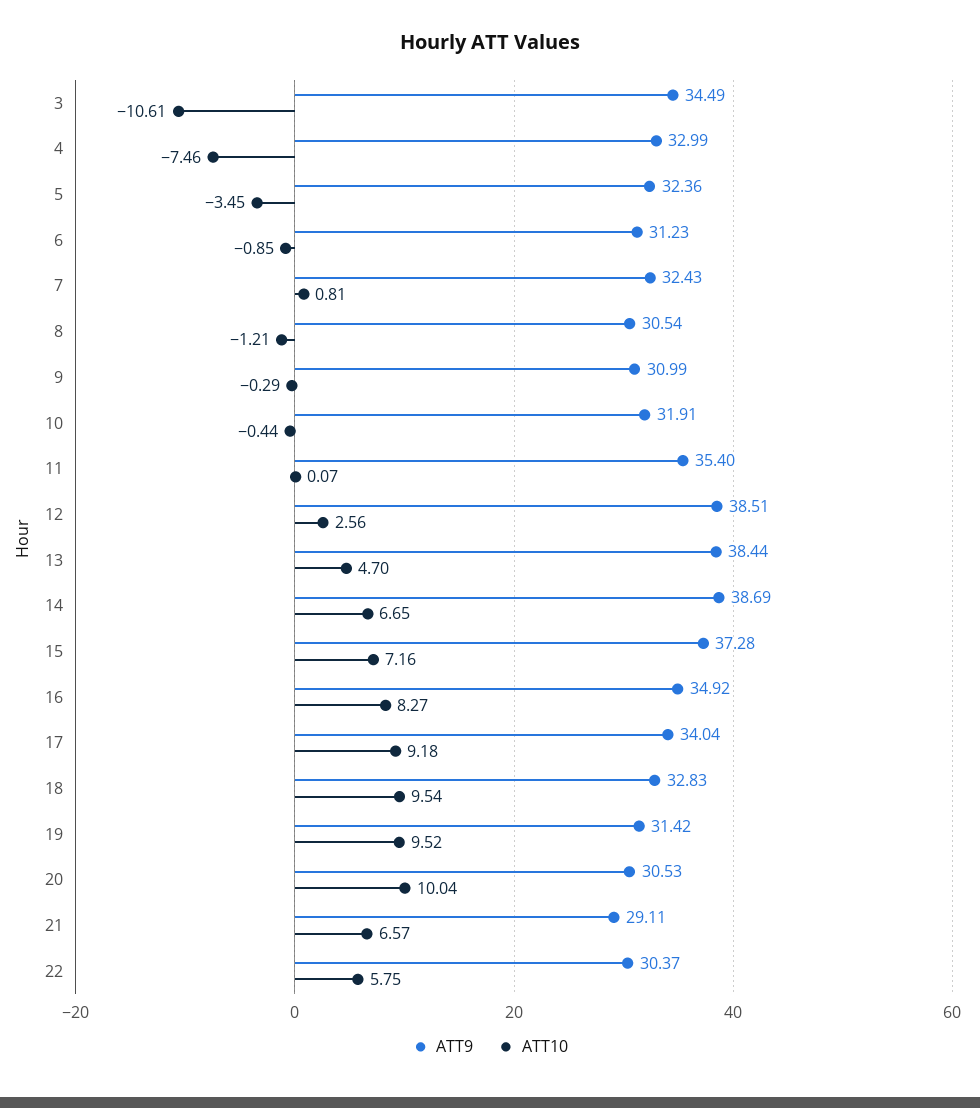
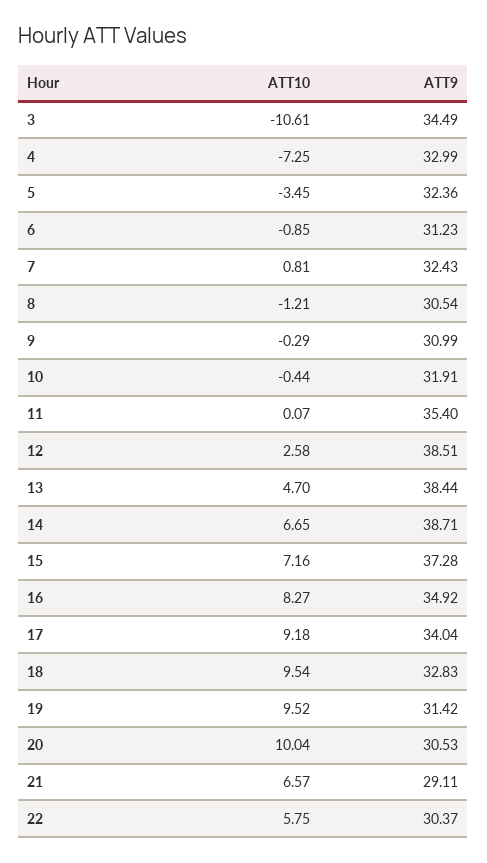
ATT10, 4: -7.46 -> -7.25
ATT10, 12: 2.56 -> 2.58
ATT9, 14: 38.69 -> 38.71

